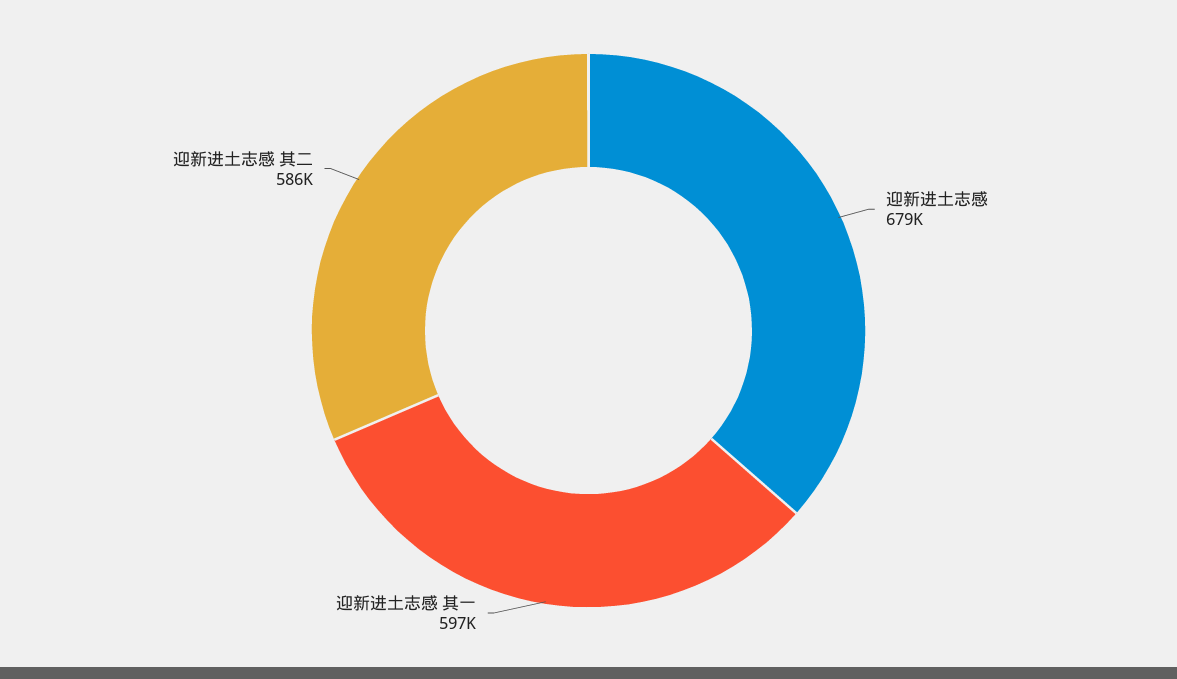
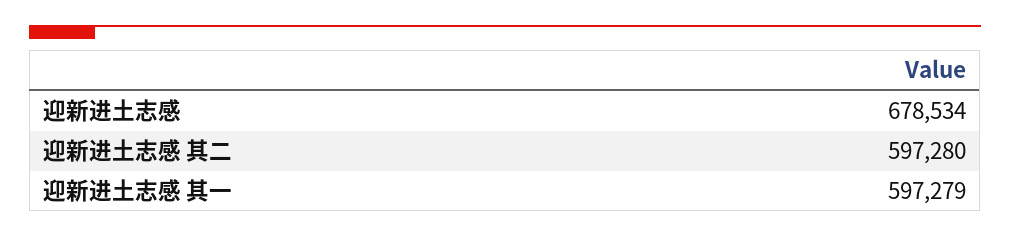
迎新进土志感 其二: 586000 -> 597280

